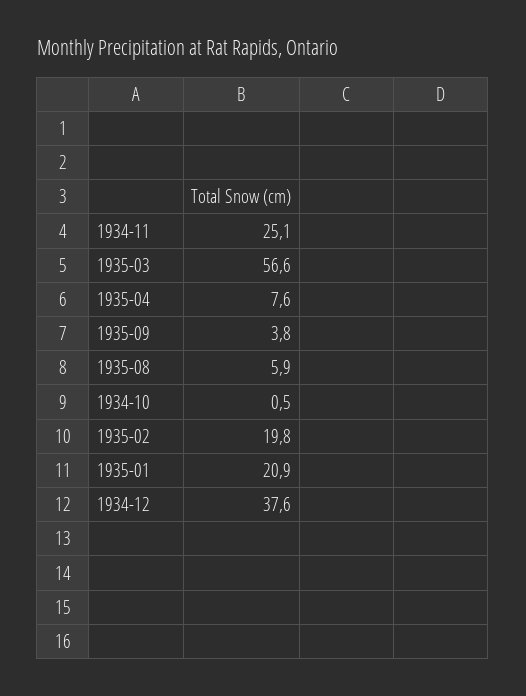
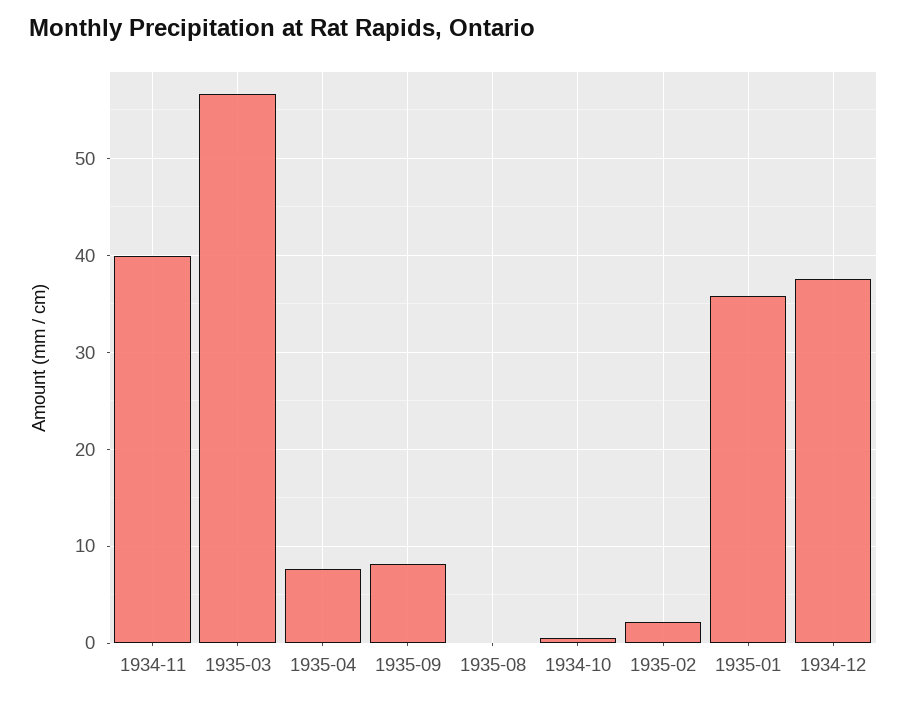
1934-11: 25.1 -> 40
1935-09: 3.8 -> 8
1935-08: 5.9 -> 0
1935-02: 19.8 -> 2
1935-01: 20.9 -> 36

